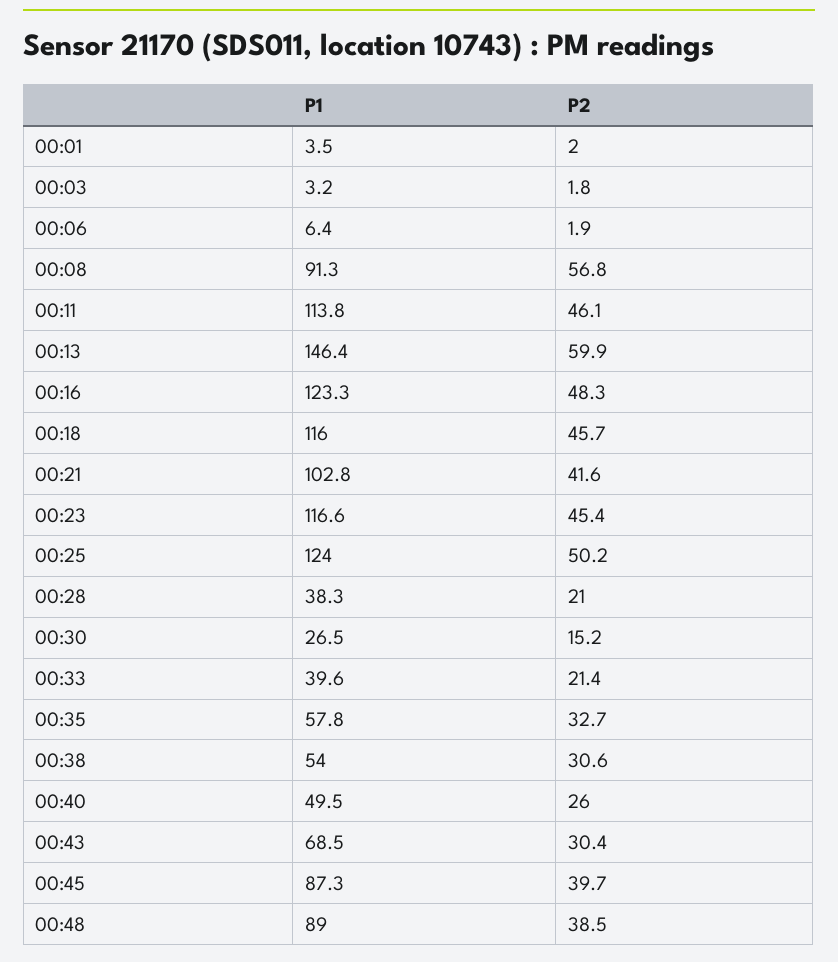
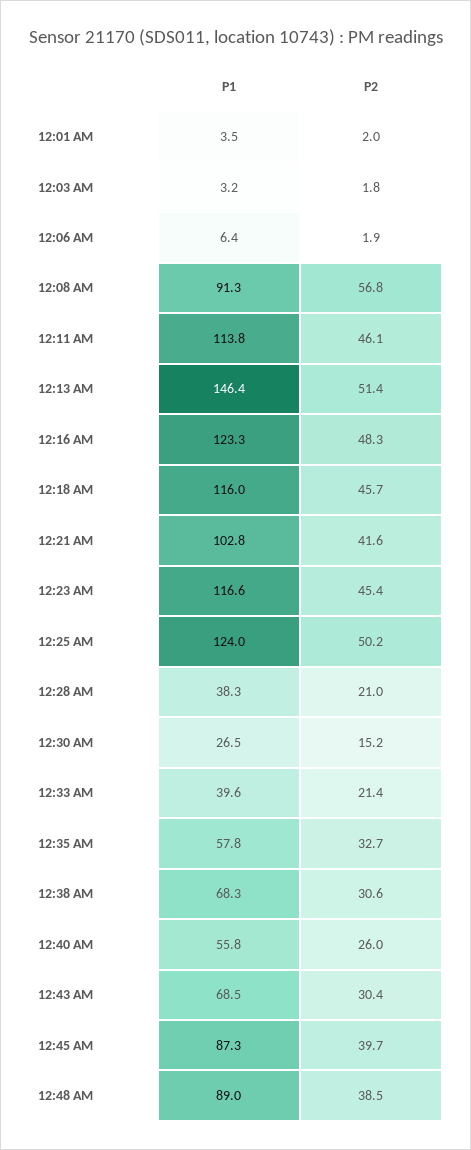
P2, 00:13: 59.9 -> 51.4
P1, 00:38: 54 -> 68.3
P1, 00:40: 49.5 -> 55.8

